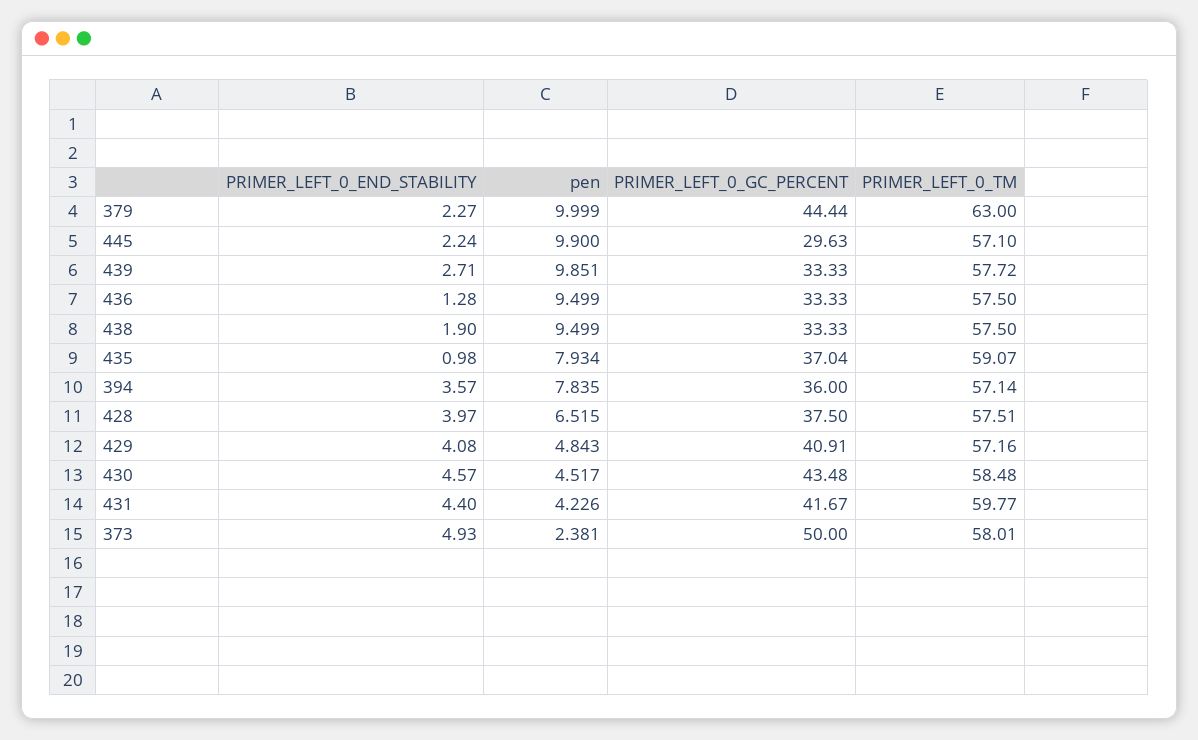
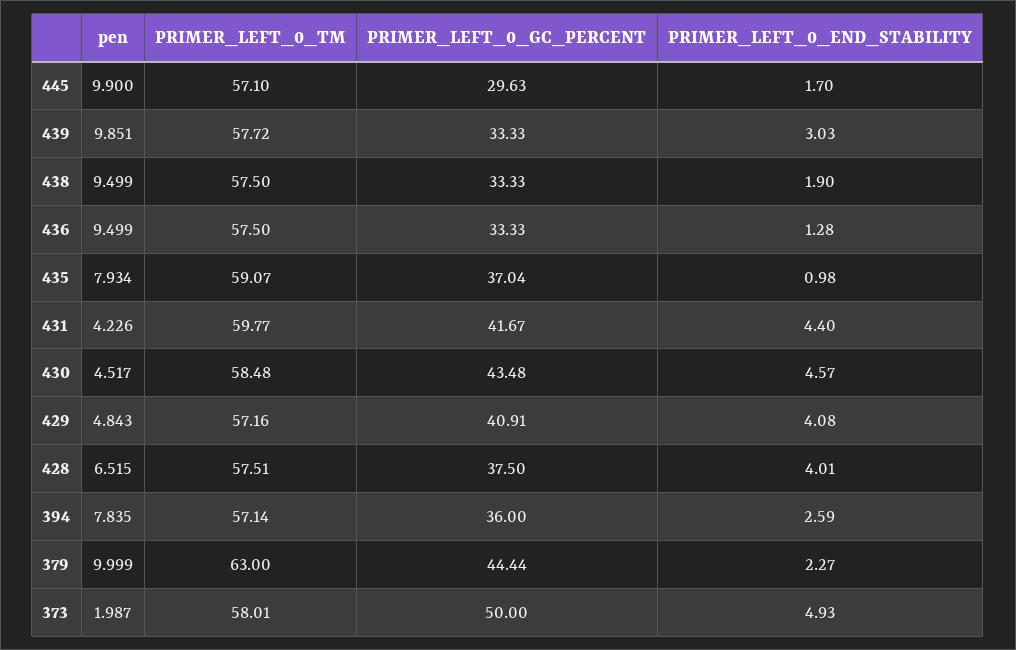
PRIMER_LEFT_0_END_STABILITY, 445: 2.24 -> 1.7
PRIMER_LEFT_0_END_STABILITY, 439: 2.71 -> 3.03
PRIMER_LEFT_0_END_STABILITY, 394: 3.57 -> 2.59
PRIMER_LEFT_0_END_STABILITY, 428: 3.97 -> 4.01
pen, 373: 2.381 -> 1.987

